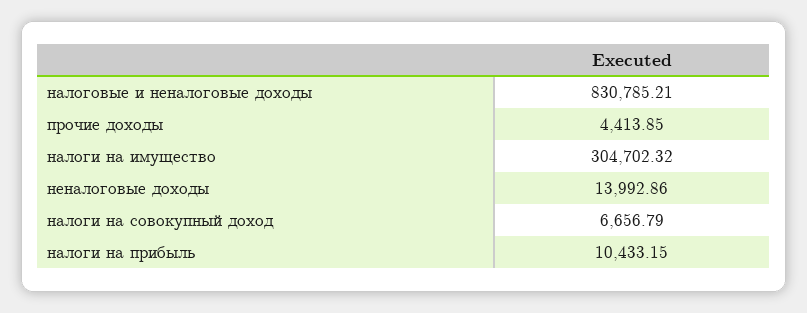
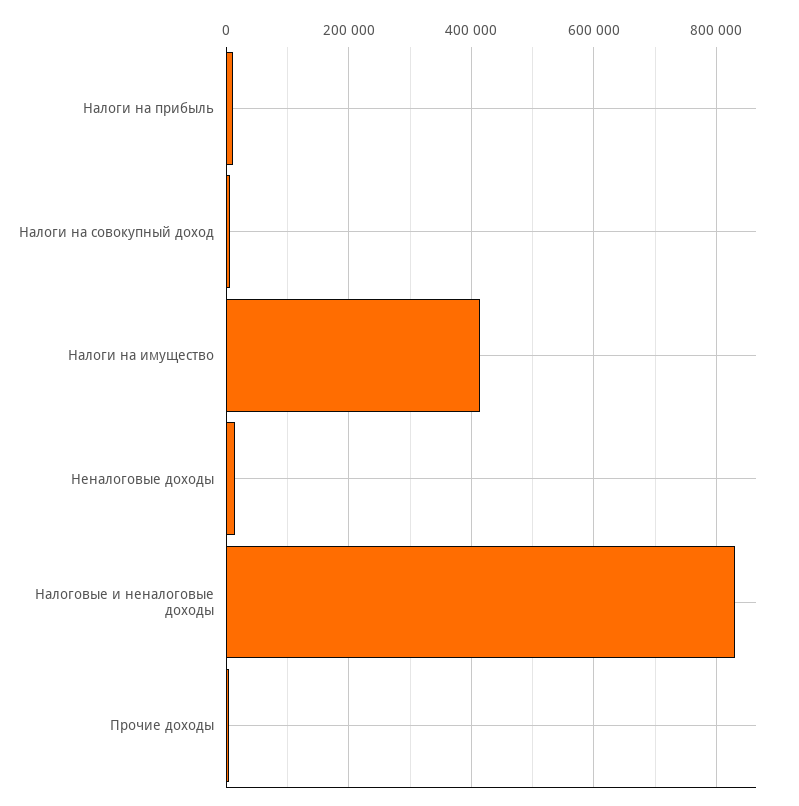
налоги на имущество: 304702.32 -> 420000

